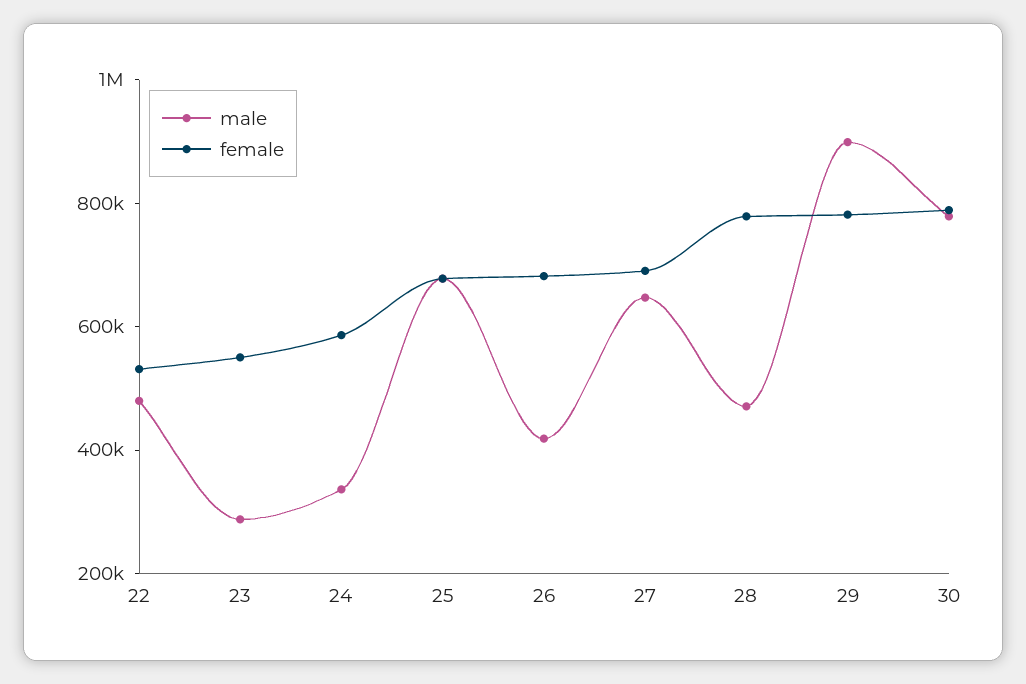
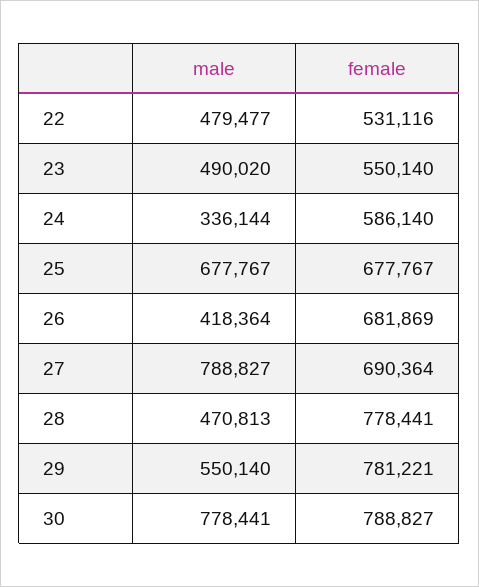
male, 23: 300000 -> 490020
male, 27: 650000 -> 788827
male, 29: 900000 -> 550140

